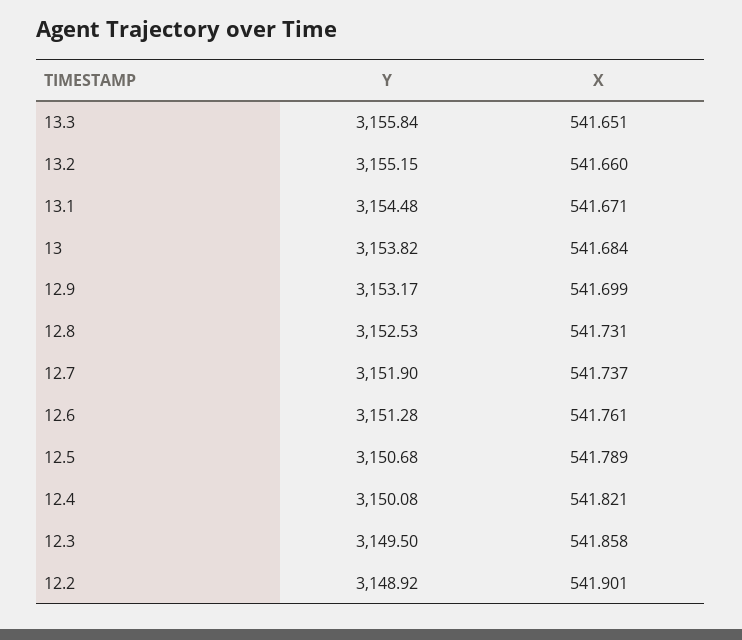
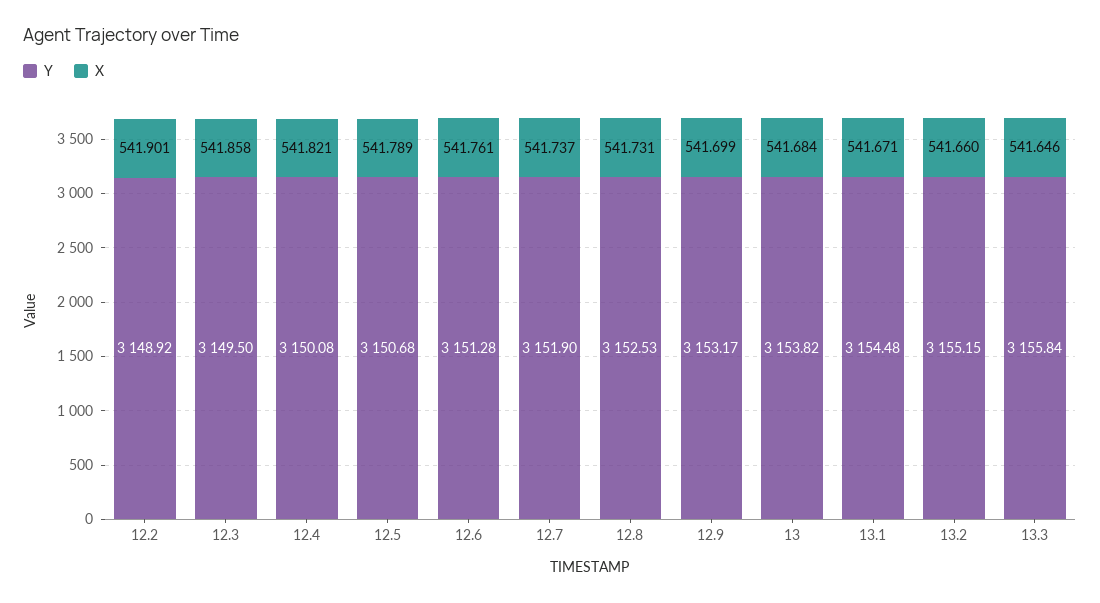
X, 13.3: 541.651 -> 541.646

